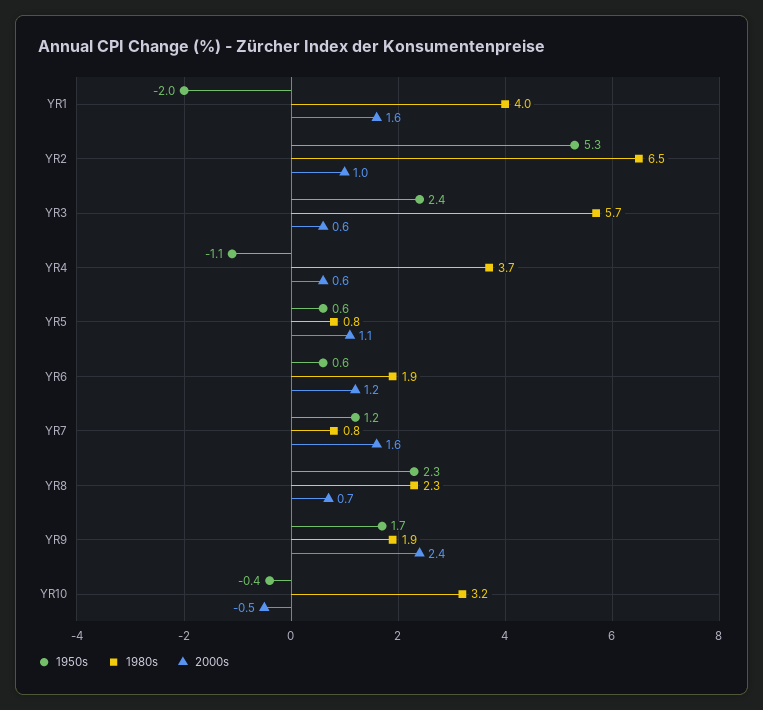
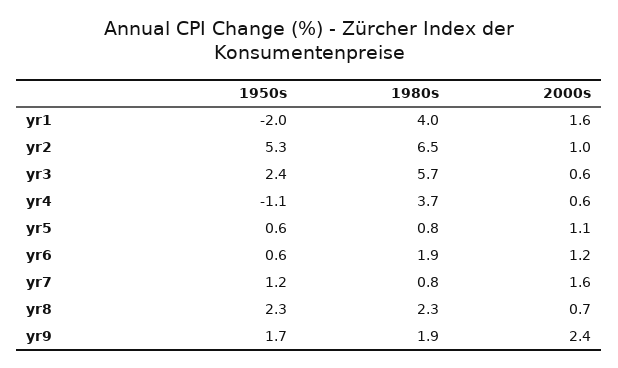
1950s, YR10: -0.4 -> none
1980s, YR10: 3.2 -> none
2000s, YR10: -0.5 -> none

